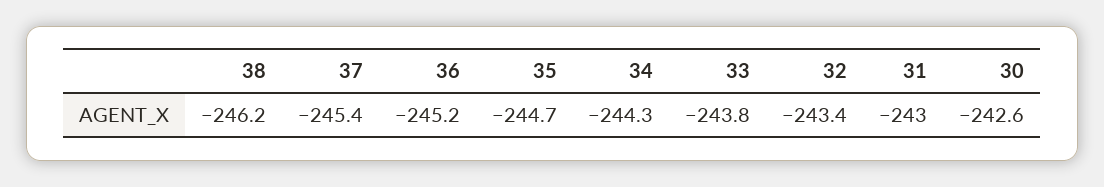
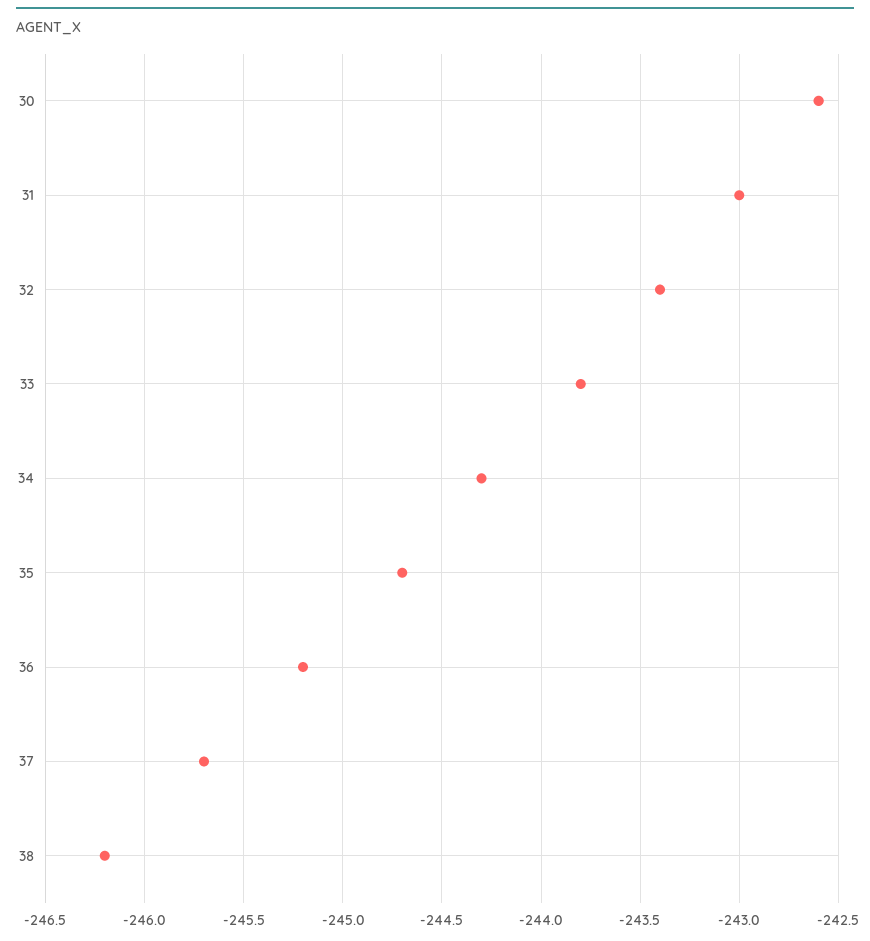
37: -245.4 -> -245.7

